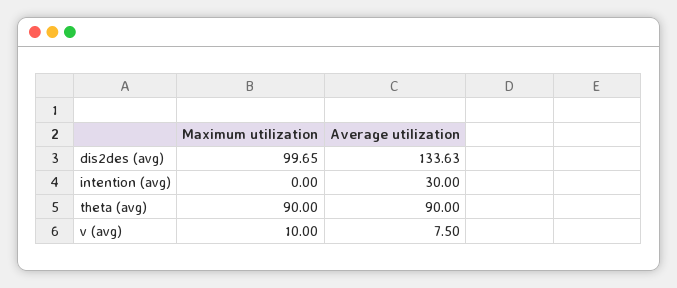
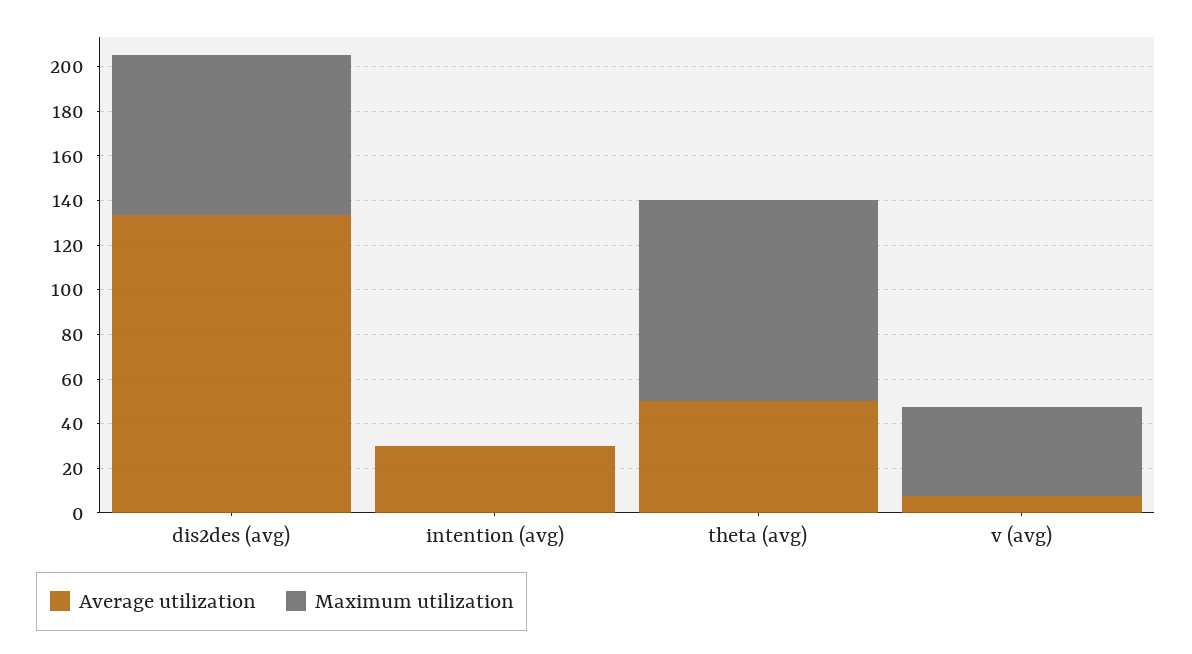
Maximum utilization, dis2des (avg): 99.65 -> 70
Average utilization, theta (avg): 90 -> 50
Maximum utilization, v (avg): 10 -> 40

